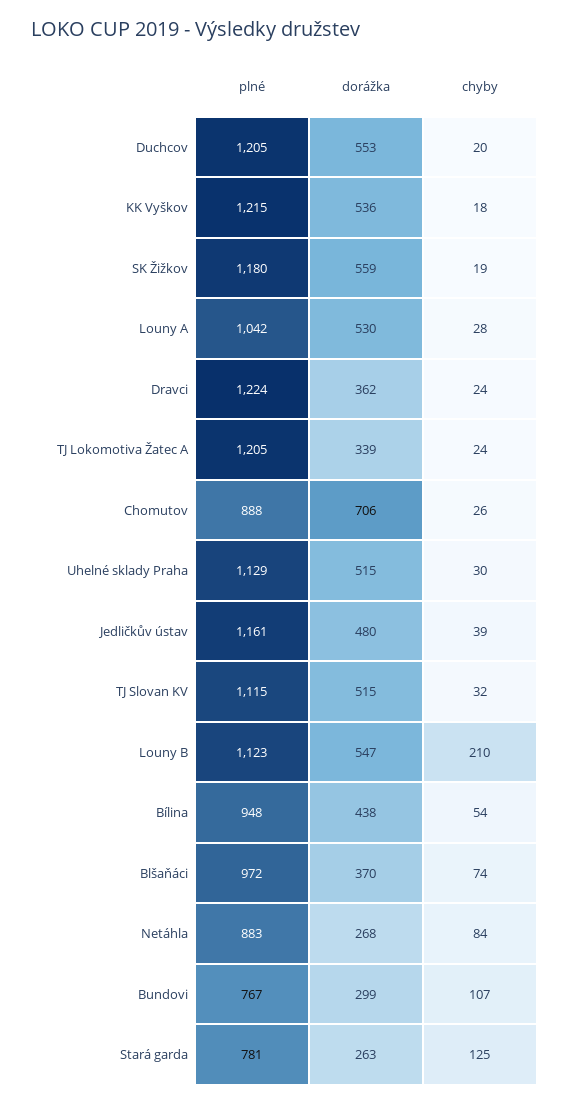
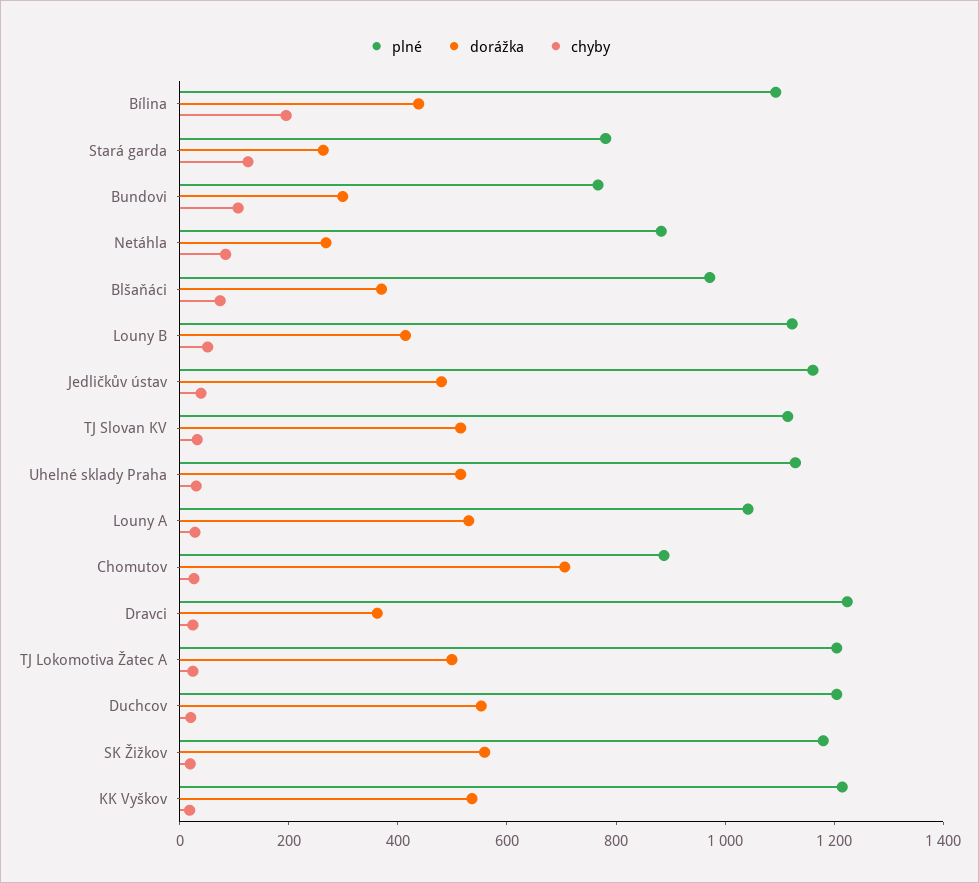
dorážka, TJ Lokomotiva Žatec A: 339 -> 500
dorážka, Louny B: 547 -> 400
chyby, Louny B: 210 -> 50
plné, Bílina: 948 -> 1100
chyby, Bílina: 54 -> 200

